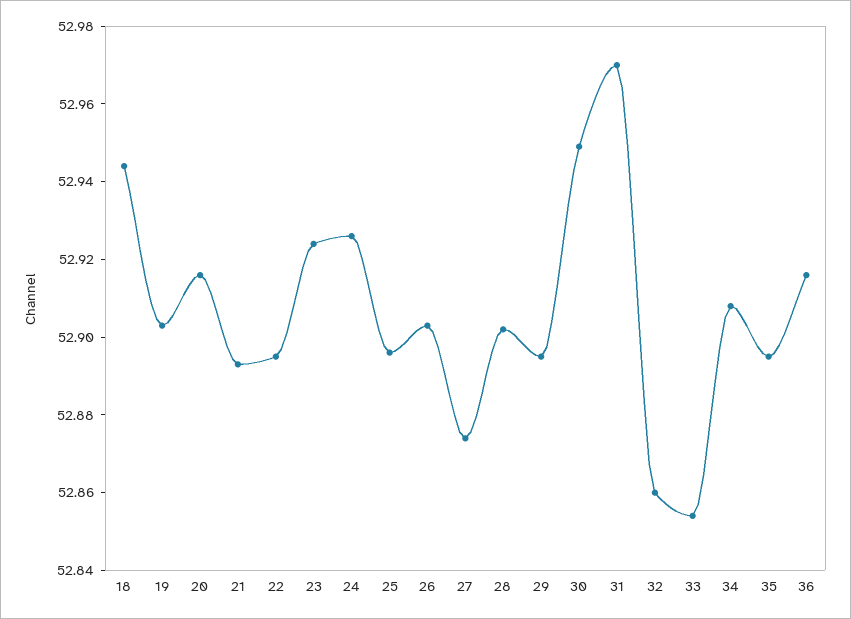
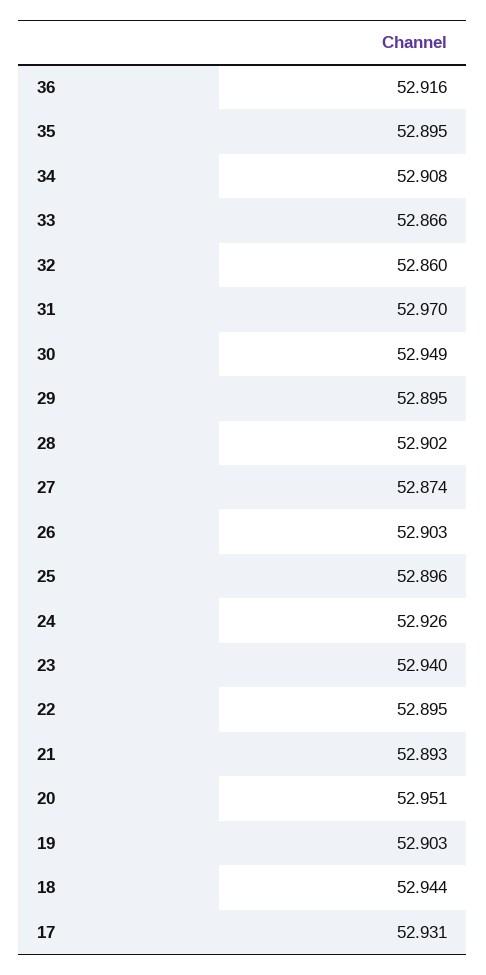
20: 52.915 -> 52.951
23: 52.925 -> 52.94
33: 52.855 -> 52.866
17: none -> 52.931

